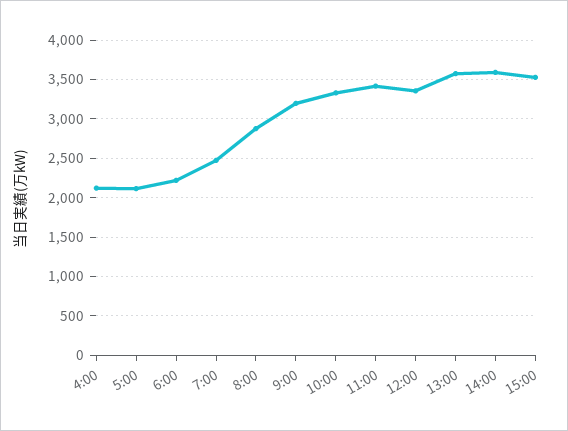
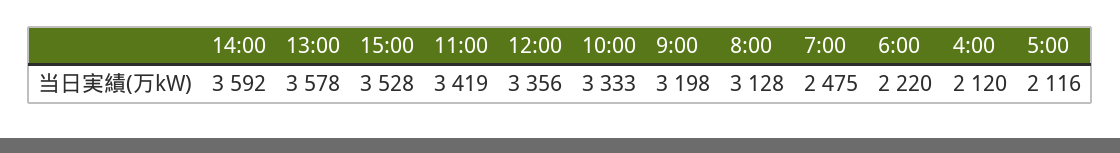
8:00: 2900 -> 3128

